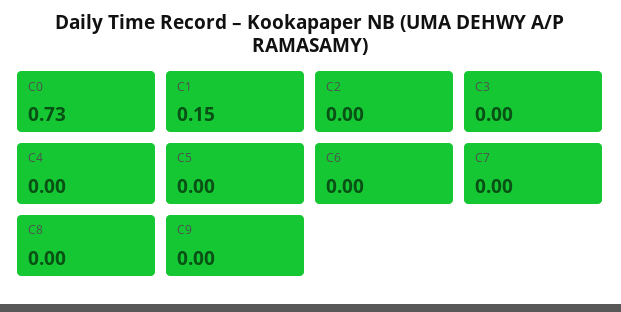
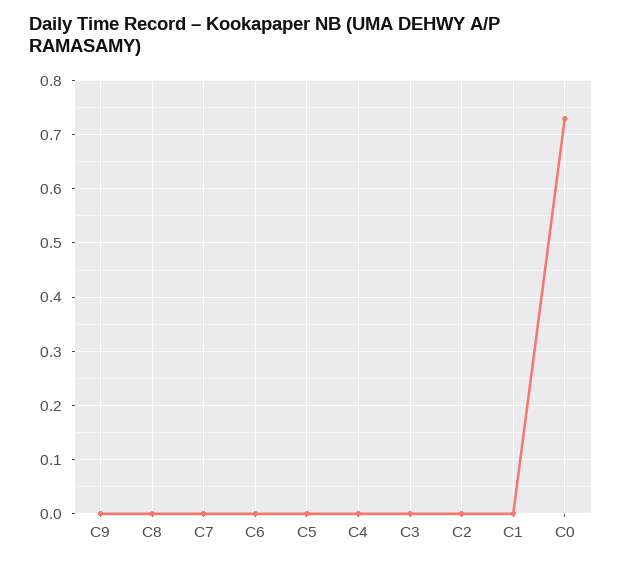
C1: 0.15 -> 0

